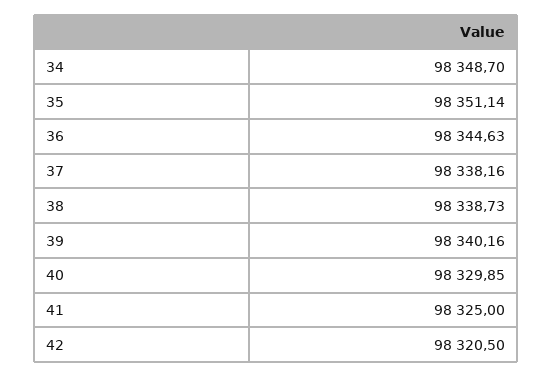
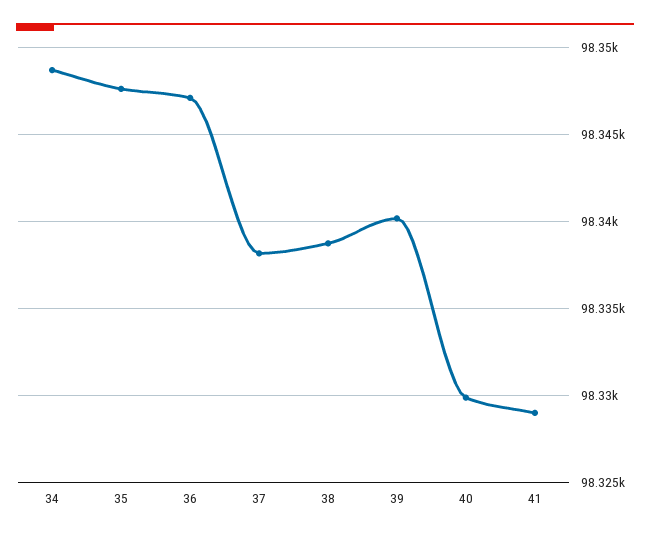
35: 98351.14 -> 98347.5
36: 98344.63 -> 98347
41: 98325 -> 98329
42: 98320.5 -> none

